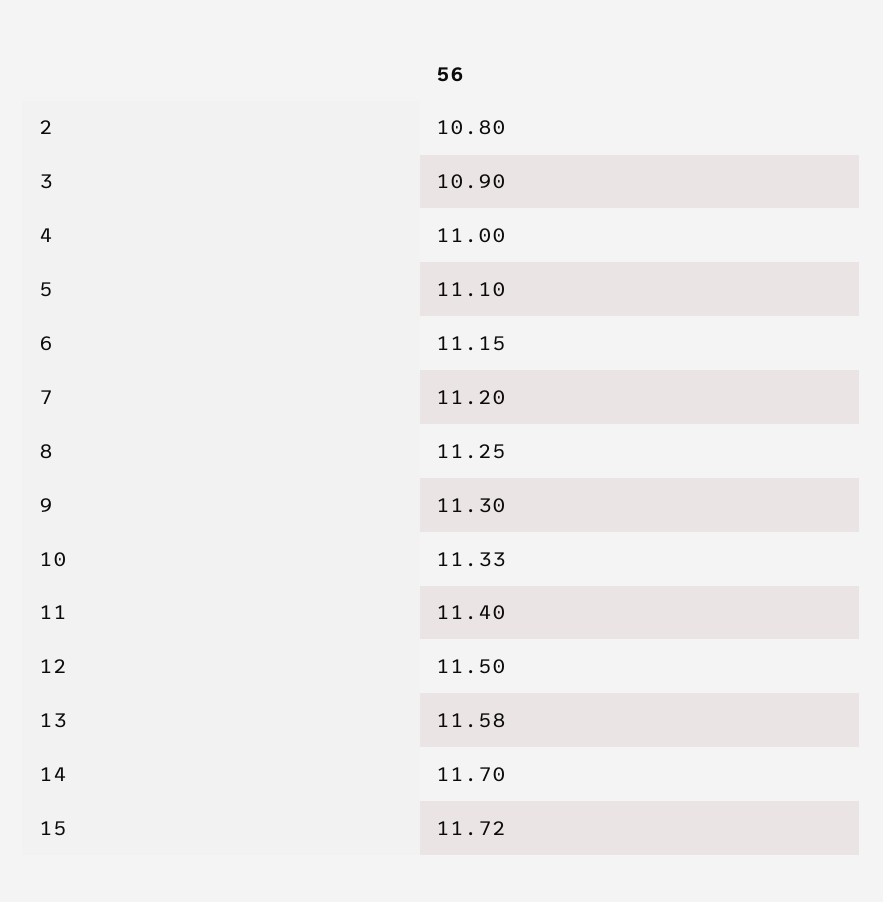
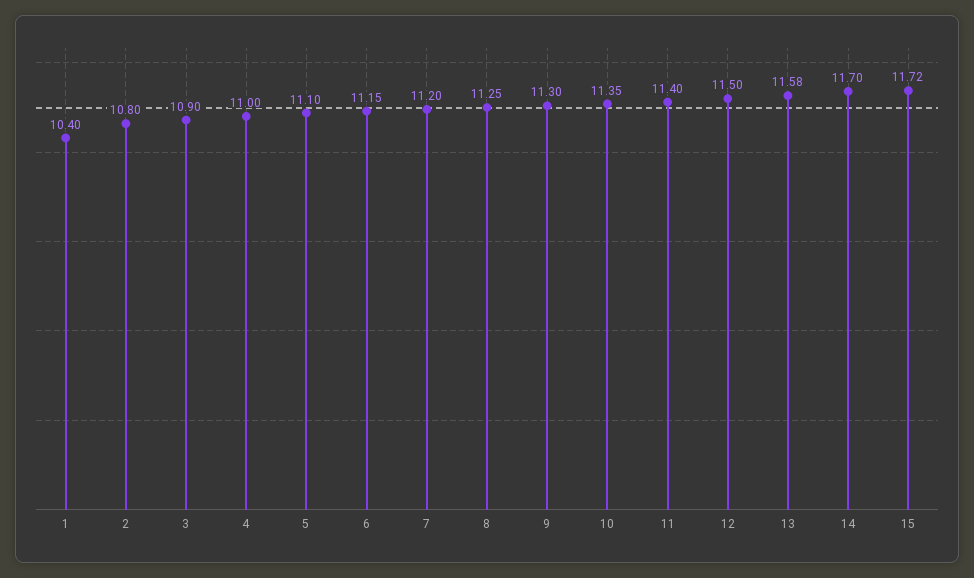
10: 11.33 -> 11.35
1: none -> 10.4

